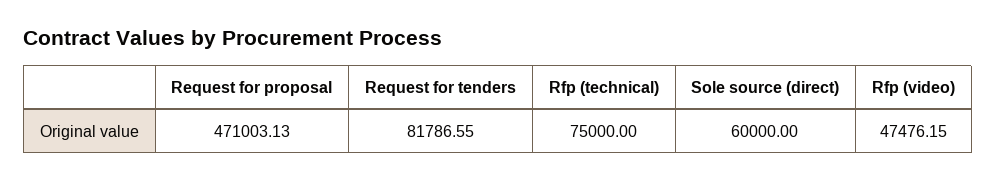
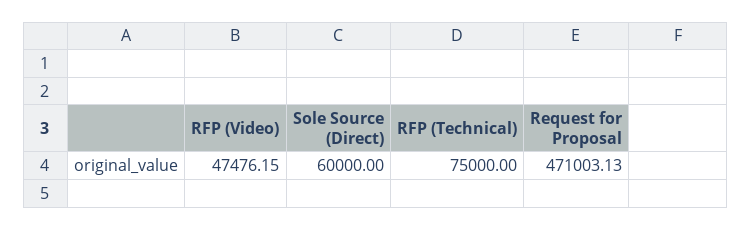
Request for tenders: 81786.55 -> none

